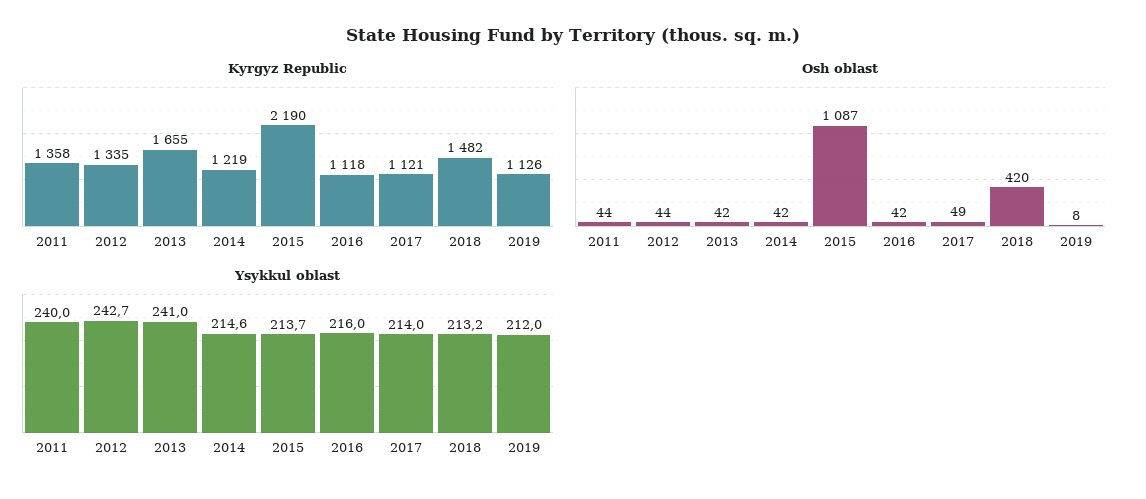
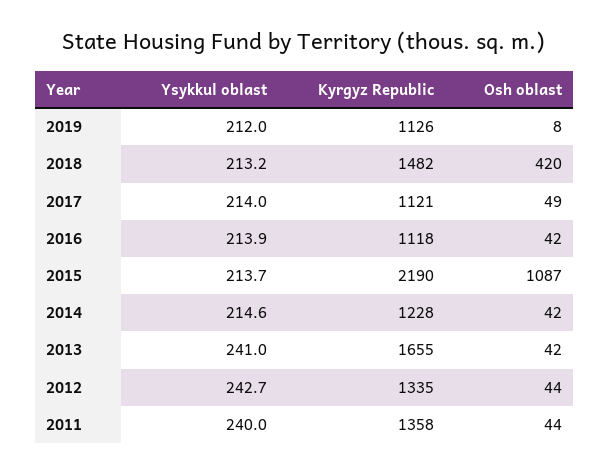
Kyrgyz Republic, 2014: 1219 -> 1228
Ysykkul oblast, 2016: 216 -> 213.9

